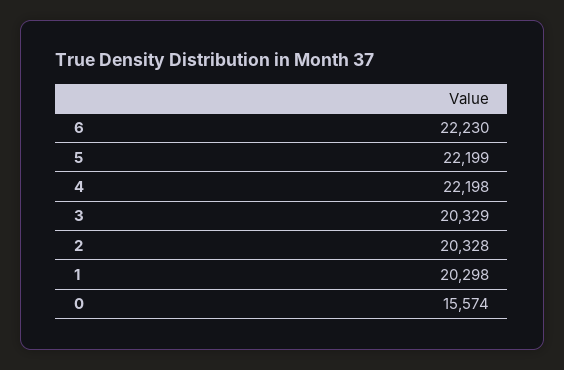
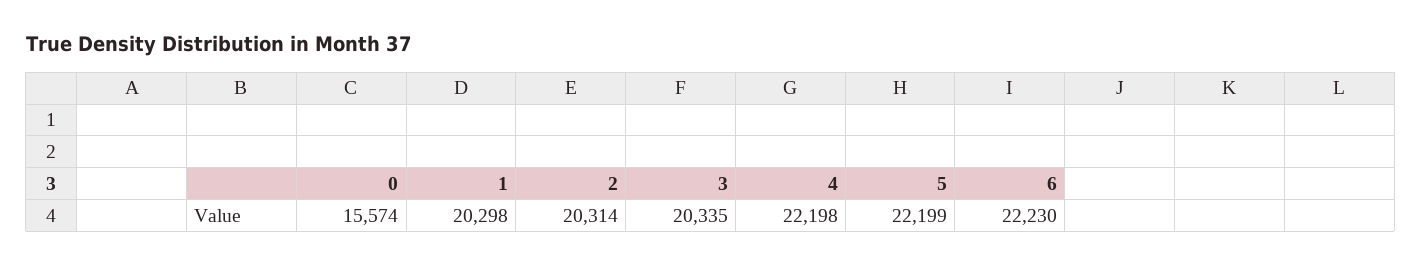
3: 20329 -> 20335
2: 20328 -> 20314

